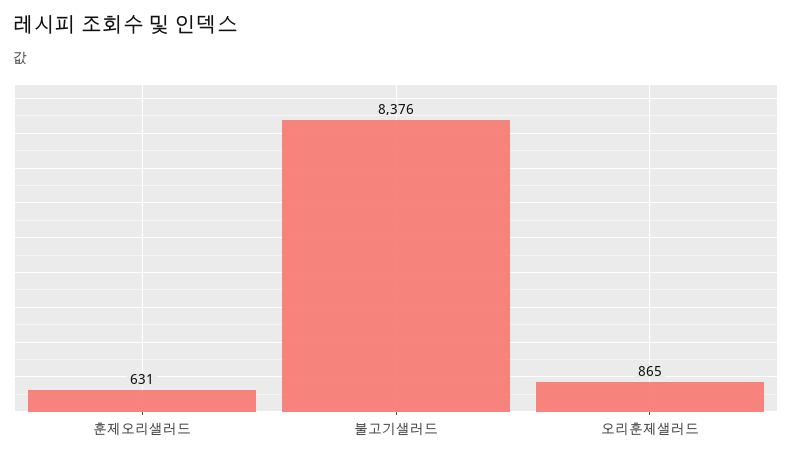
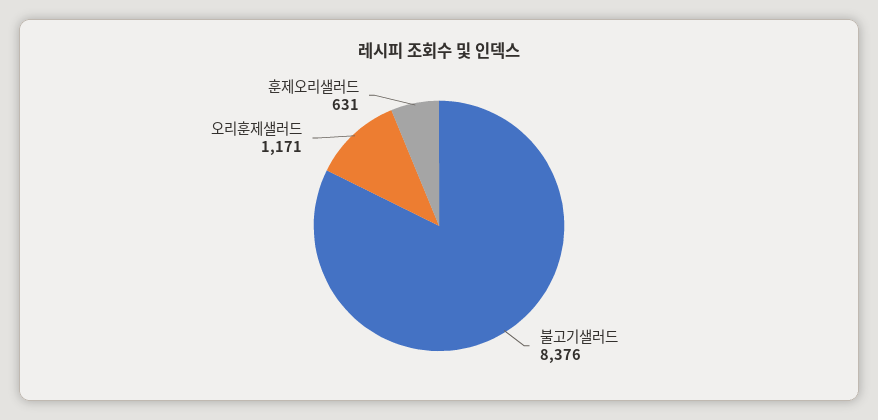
오리훈제샐러드: 865 -> 1171

